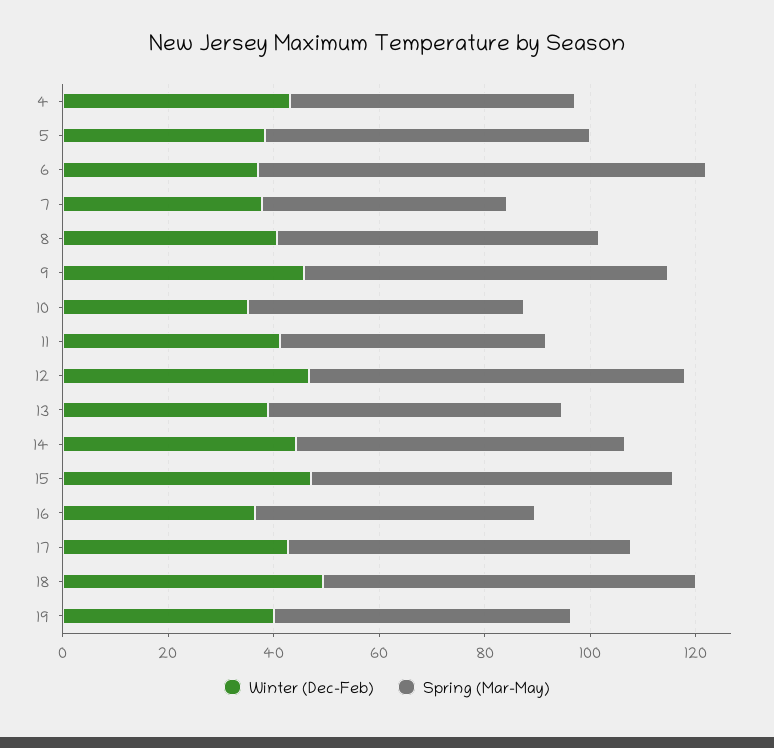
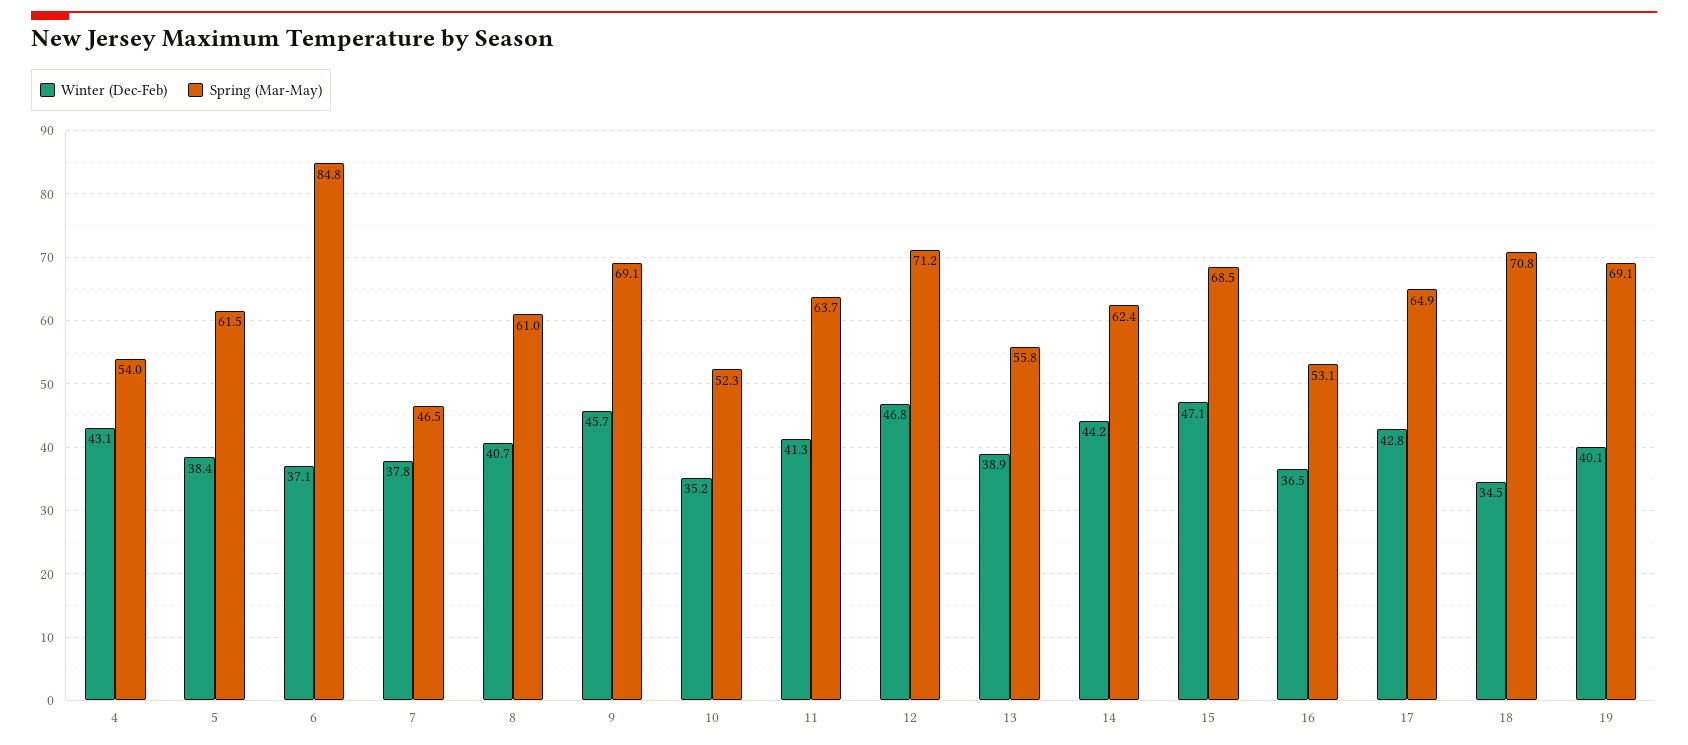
Spring (Mar-May), 11: 50 -> 63.7
Winter (Dec-Feb), 18: 50 -> 34.5
Spring (Mar-May), 19: 55 -> 69.1

